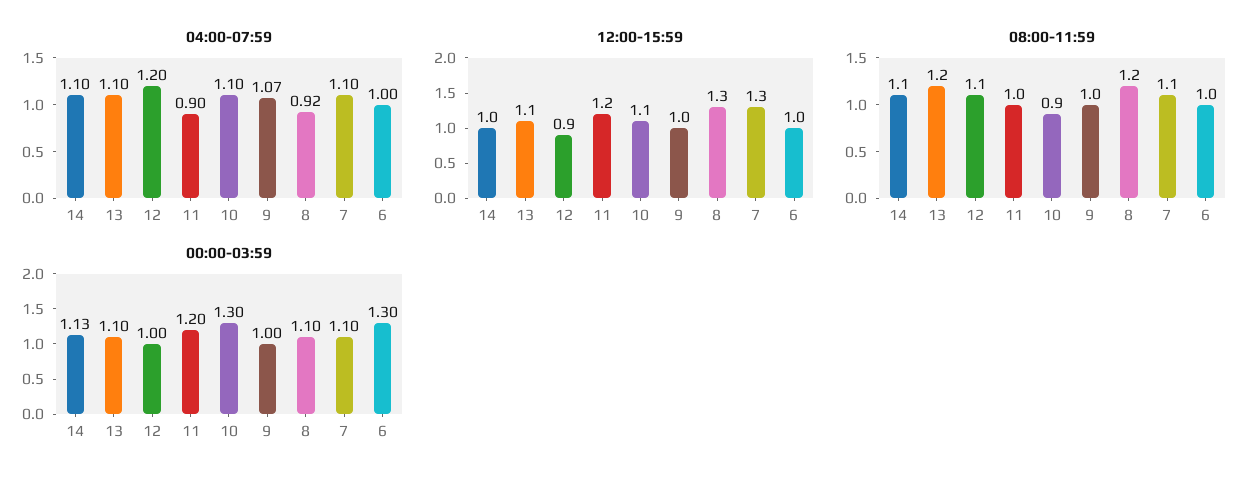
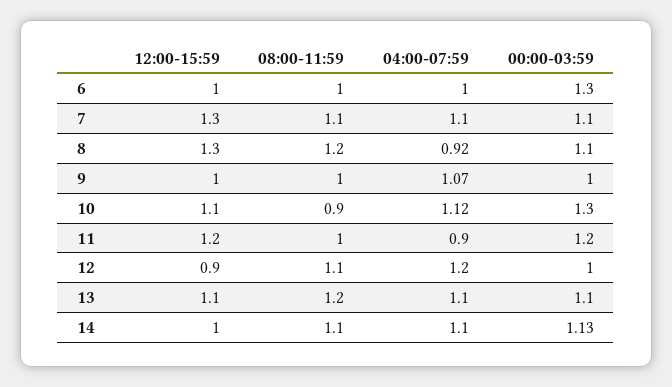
04:00-07:59, 10: 1.1 -> 1.12

